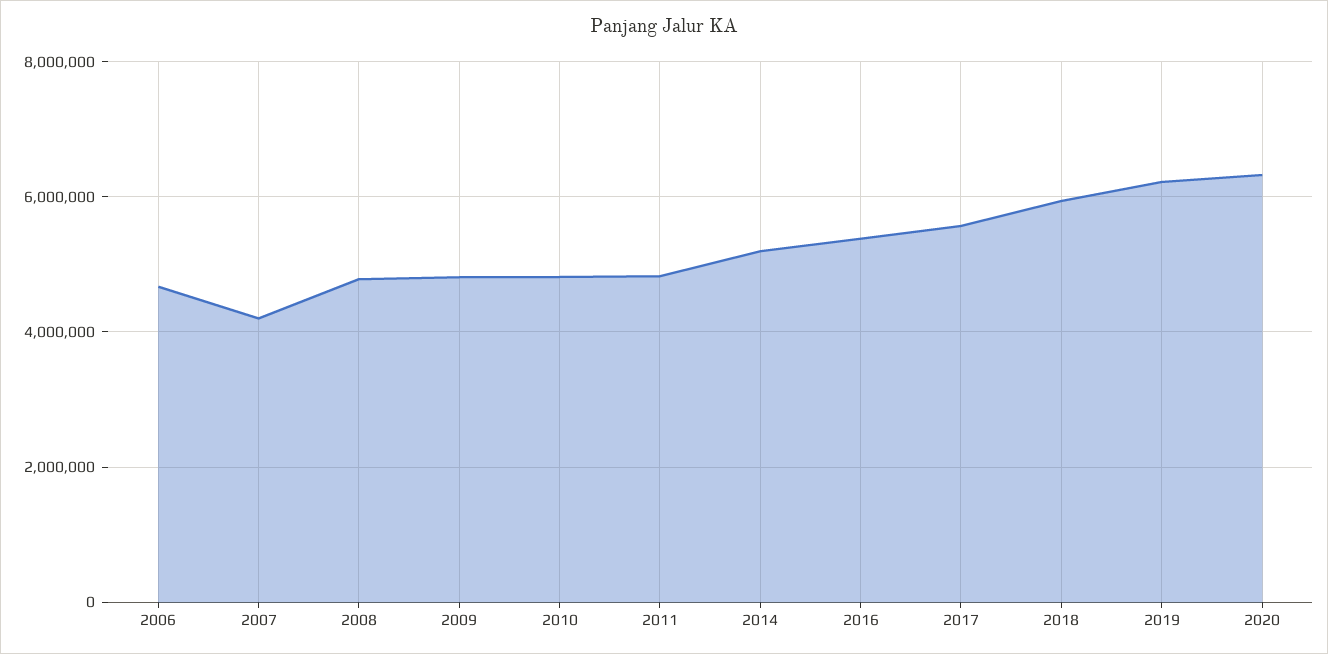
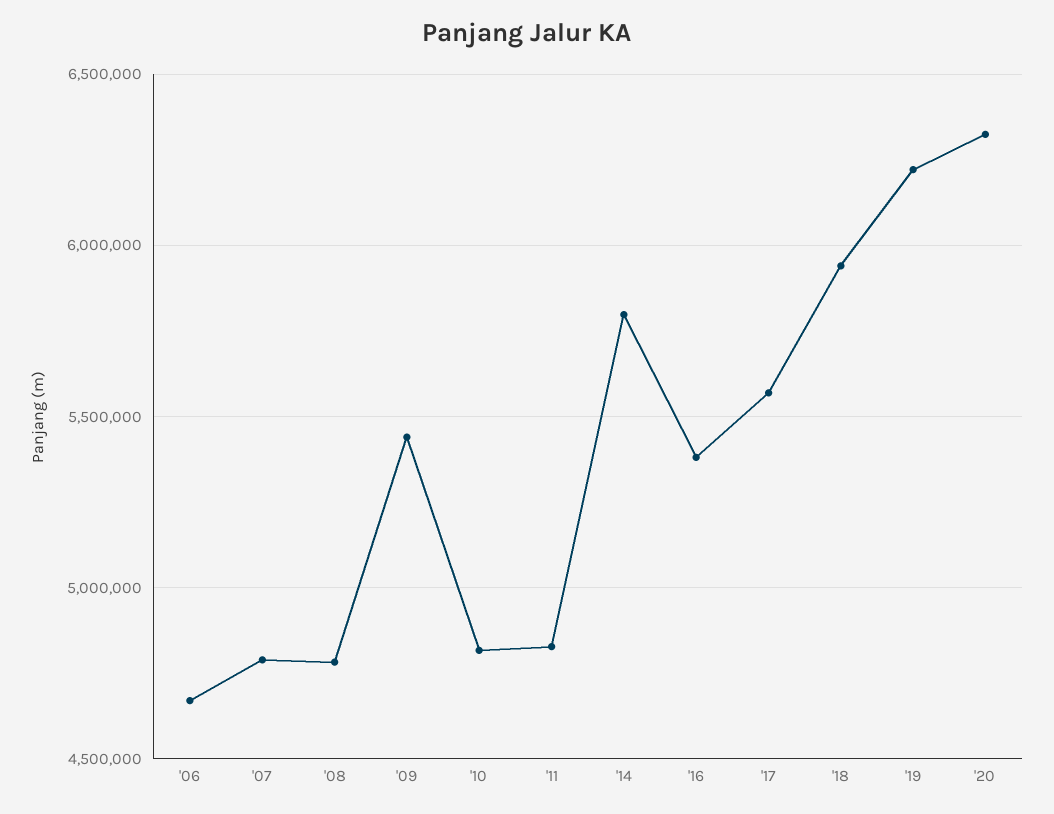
2007: 4200000 -> 4800000
2009: 4800000 -> 5450000
2014: 5200000 -> 5800000

